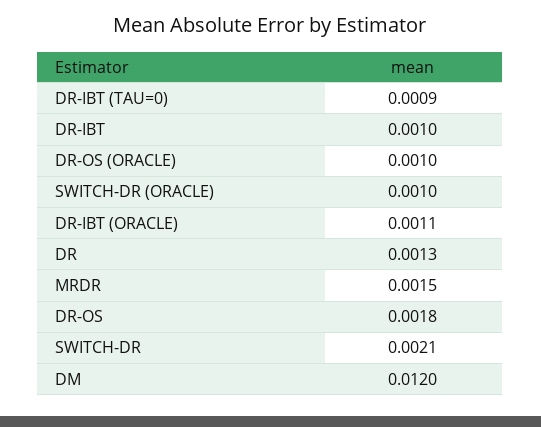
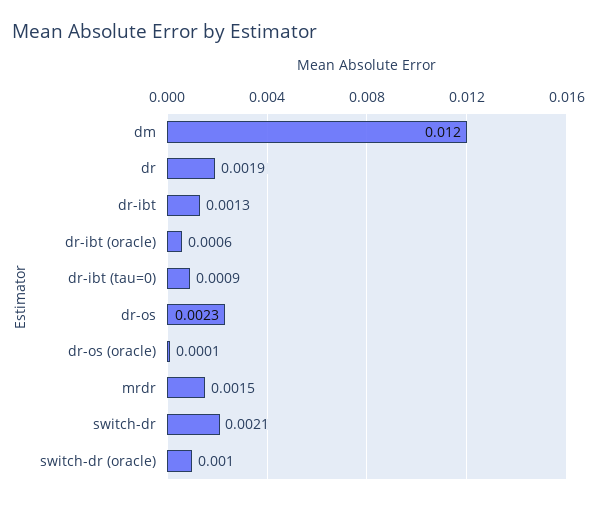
DR-IBT: 0.001 -> 0.0013
DR-OS (ORACLE): 0.001 -> 0.0001
DR-IBT (ORACLE): 0.0011 -> 0.0006
DR: 0.0013 -> 0.0019
DR-OS: 0.0018 -> 0.0023

